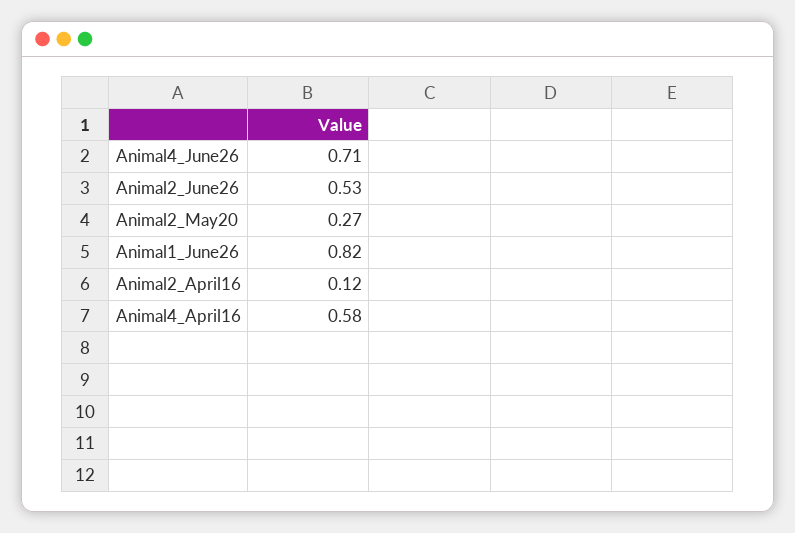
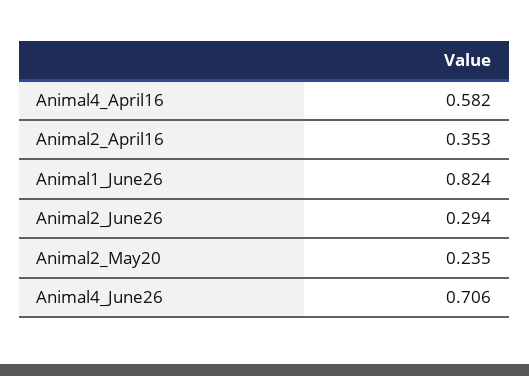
Animal2_June26: 0.53 -> 0.294
Animal2_May20: 0.27 -> 0.235
Animal2_April16: 0.12 -> 0.353

